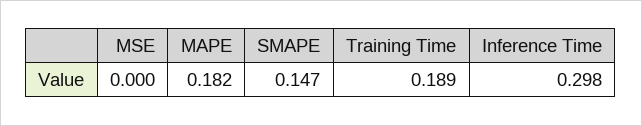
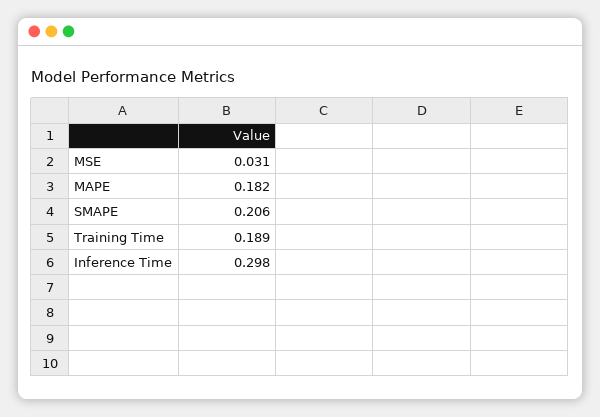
MSE: 0 -> 0.031
SMAPE: 0.147 -> 0.206

